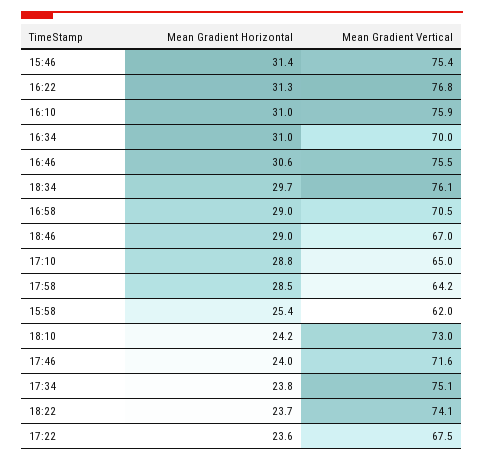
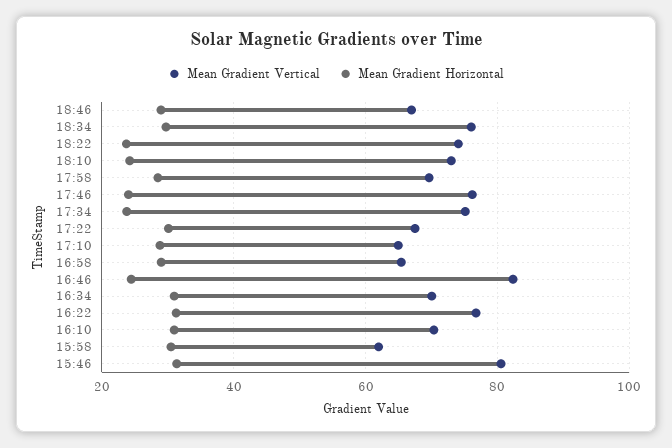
Mean Gradient Vertical, 15:46: 75.4 -> 80
Mean Gradient Vertical, 16:10: 75.9 -> 70
Mean Gradient Horizontal, 16:46: 30.6 -> 24
Mean Gradient Vertical, 16:46: 75.5 -> 82
Mean Gradient Vertical, 16:58: 70.5 -> 66
Mean Gradient Vertical, 17:58: 64.2 -> 70
Mean Gradient Horizontal, 15:58: 25.4 -> 30
Mean Gradient Vertical, 17:46: 71.6 -> 76
Mean Gradient Horizontal, 17:22: 23.6 -> 30

